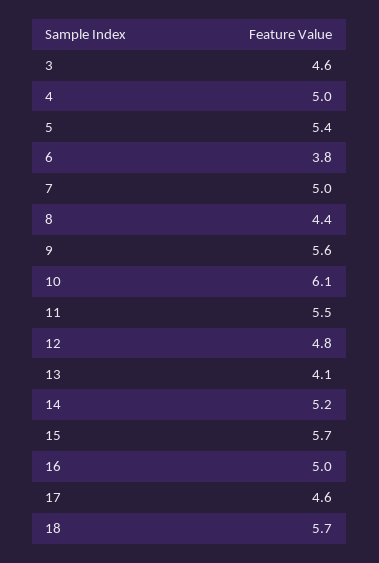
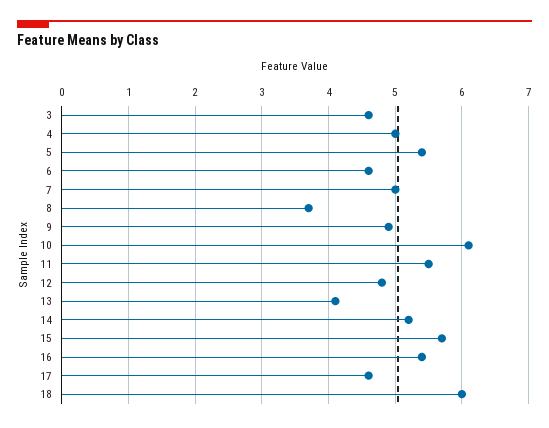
6: 3.8 -> 4.6
8: 4.4 -> 3.7
9: 5.6 -> 4.9
16: 5 -> 5.4
18: 5.7 -> 6

